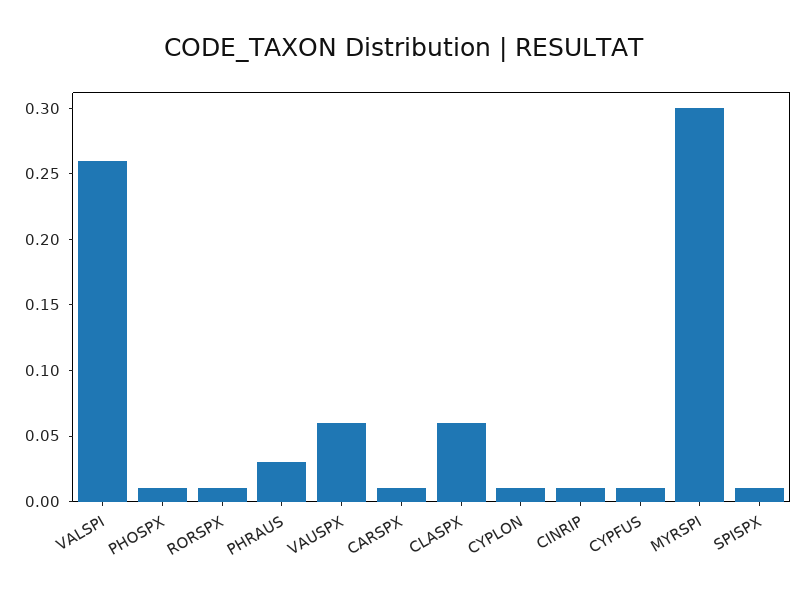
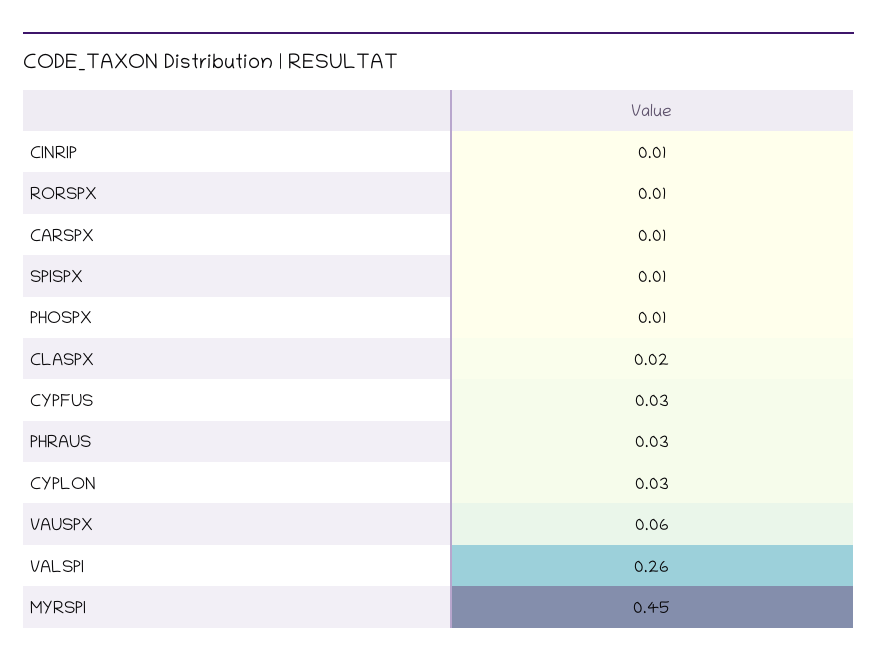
CLASPX: 0.06 -> 0.02
CYPLON: 0.01 -> 0.03
CYPFUS: 0.01 -> 0.03
MYRSPI: 0.3 -> 0.45

